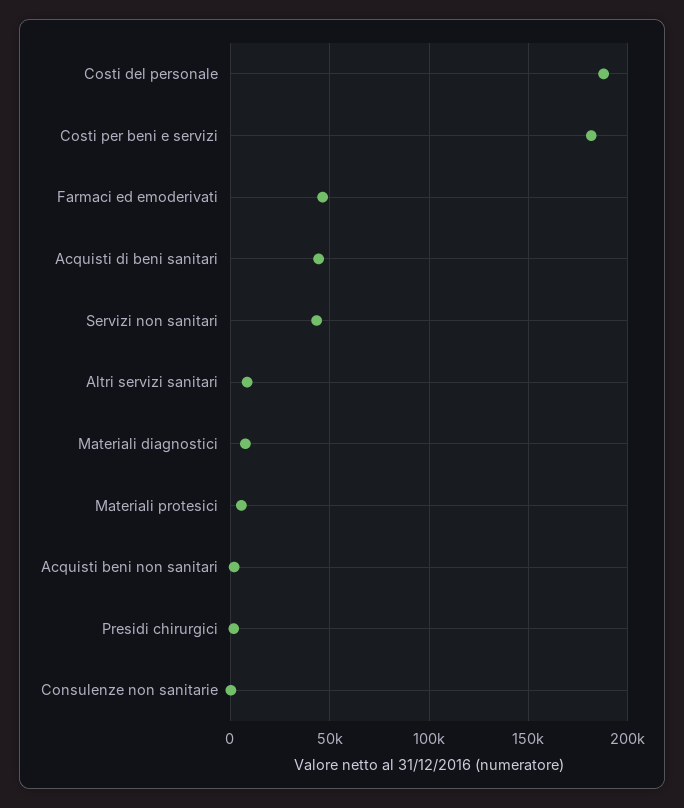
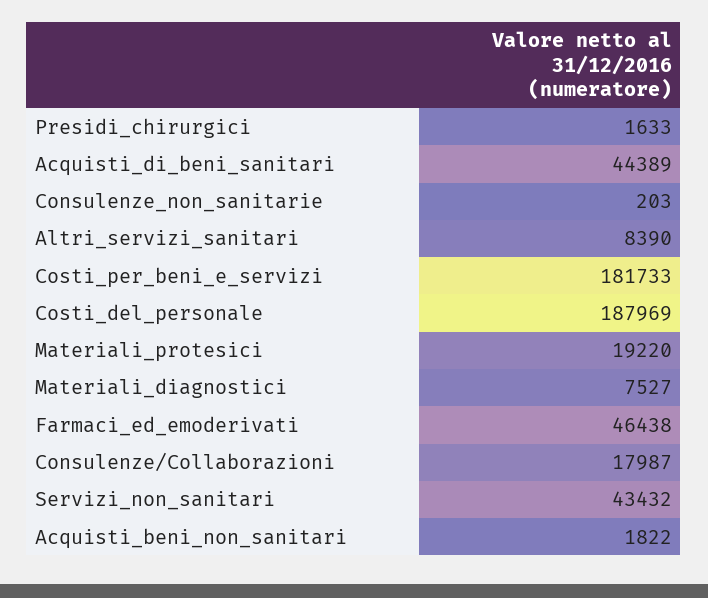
Materiali protesici: 5000 -> 19220
Consulenze/Collaborazioni: none -> 17987

